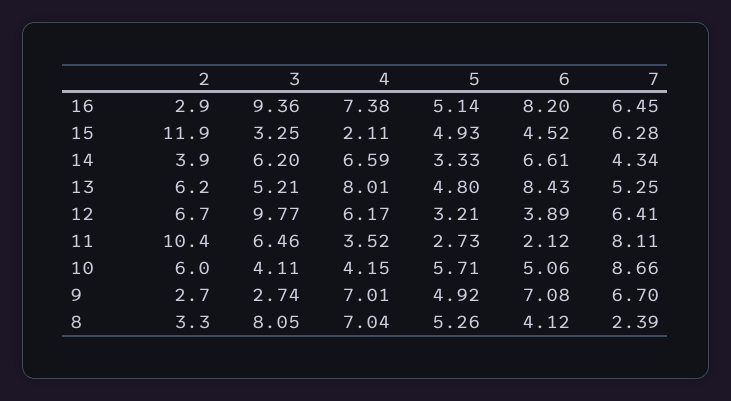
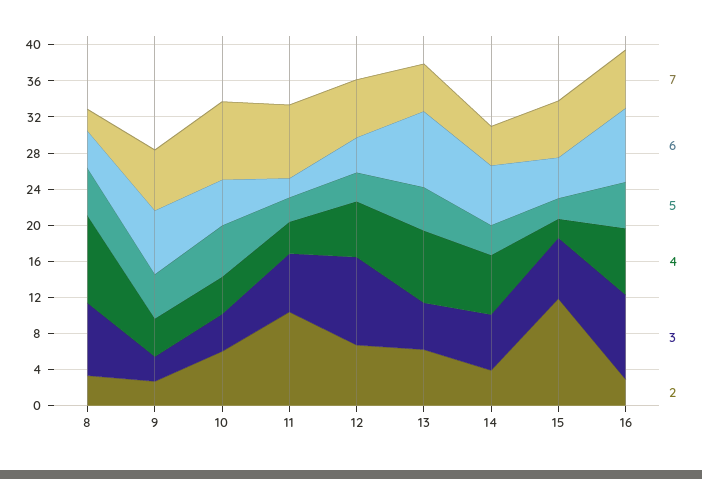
3, 15: 3.25 -> 7
5, 15: 4.93 -> 2
4, 9: 7.01 -> 4
4, 8: 7.04 -> 10

